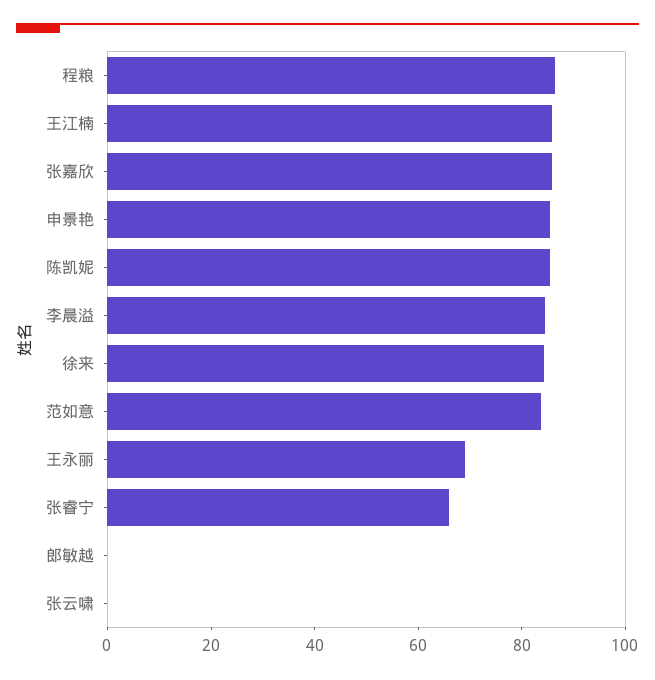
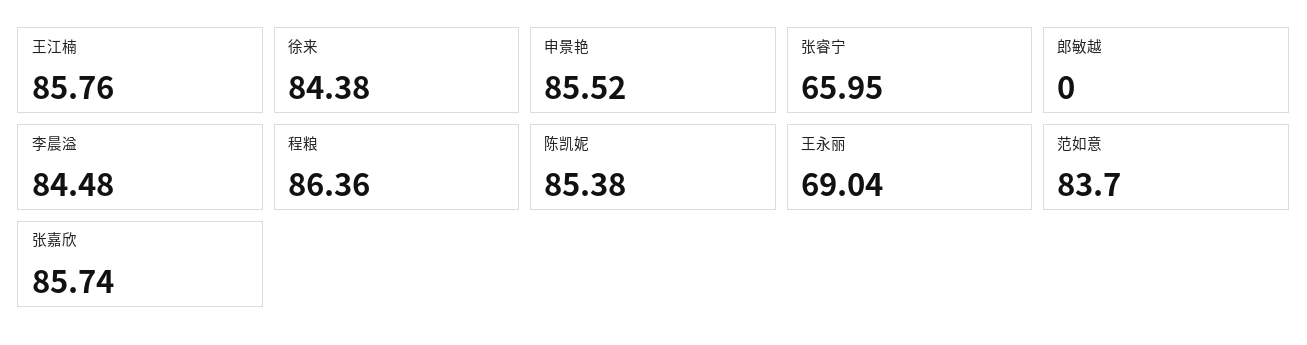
张云啸: 0 -> none

